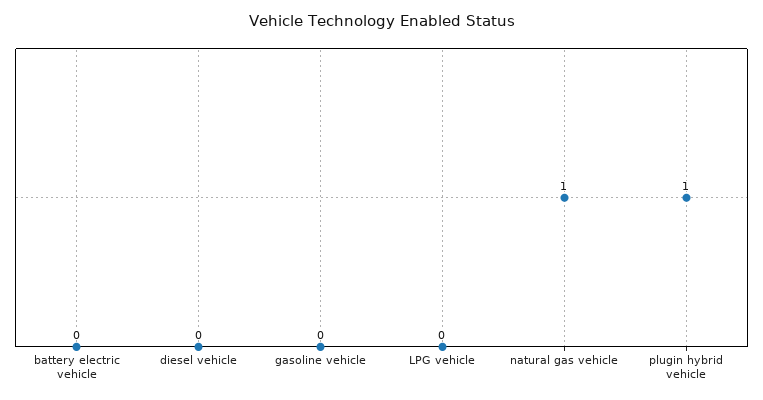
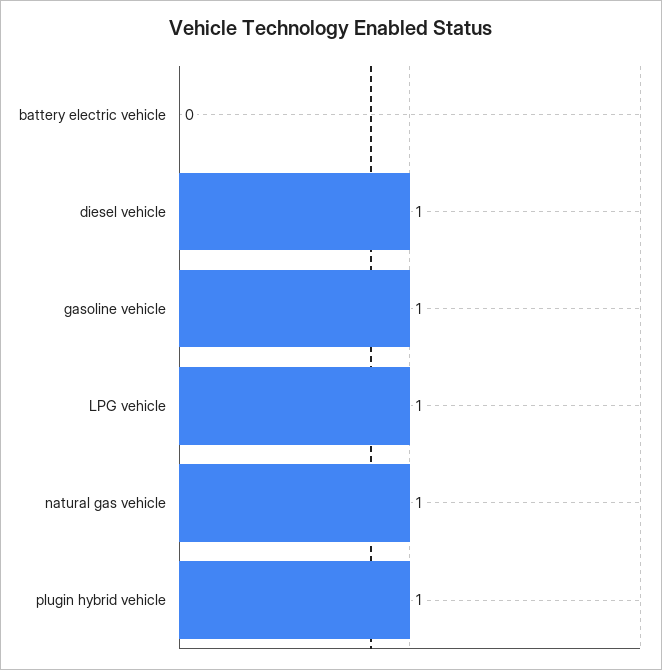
diesel vehicle: 0 -> 1
gasoline vehicle: 0 -> 1
LPG vehicle: 0 -> 1

